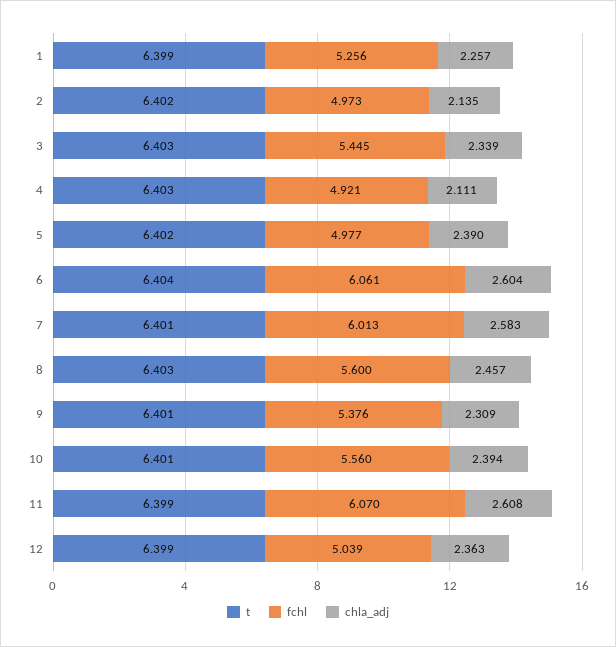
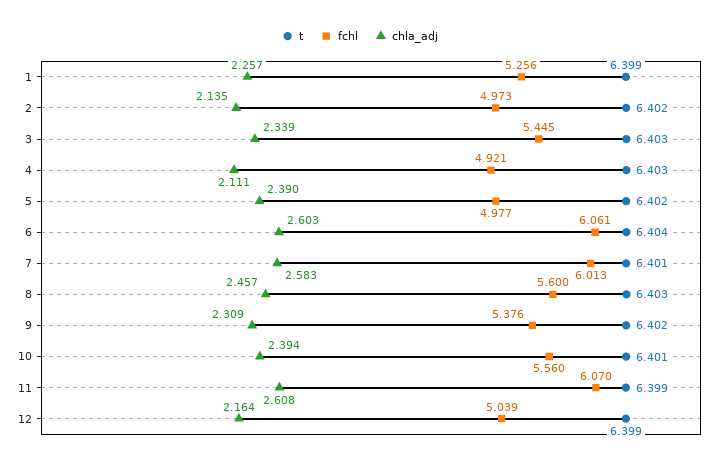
chla_adj, 6: 2.604 -> 2.603
t, 9: 6.401 -> 6.402
chla_adj, 12: 2.363 -> 2.164

